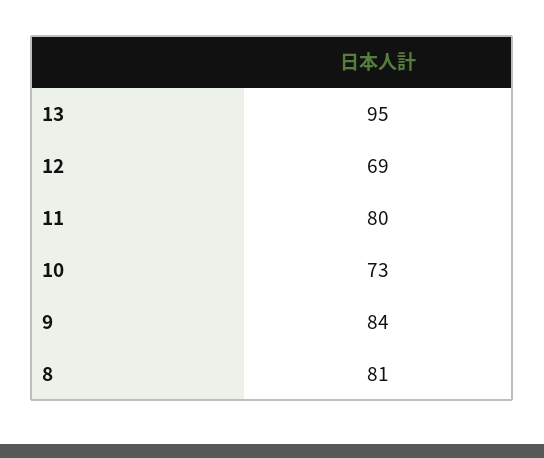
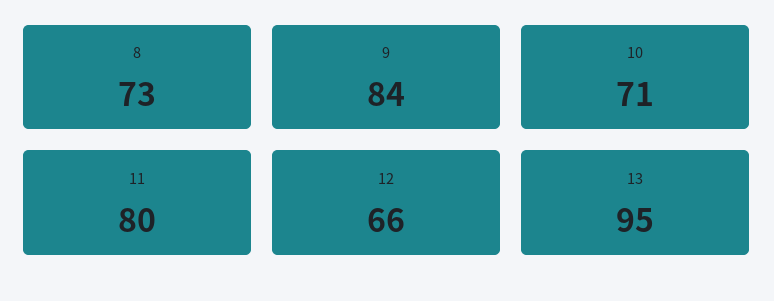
12: 69 -> 66
10: 73 -> 71
8: 81 -> 73

